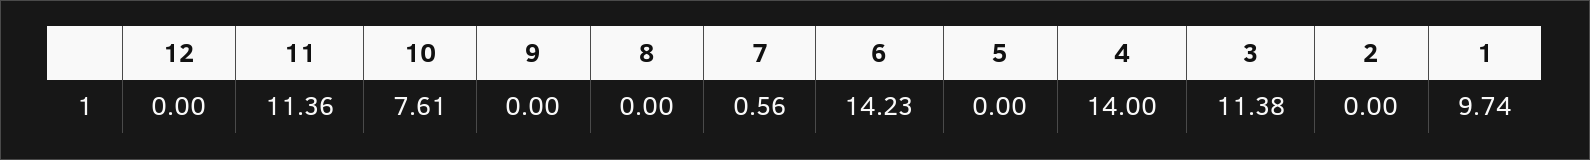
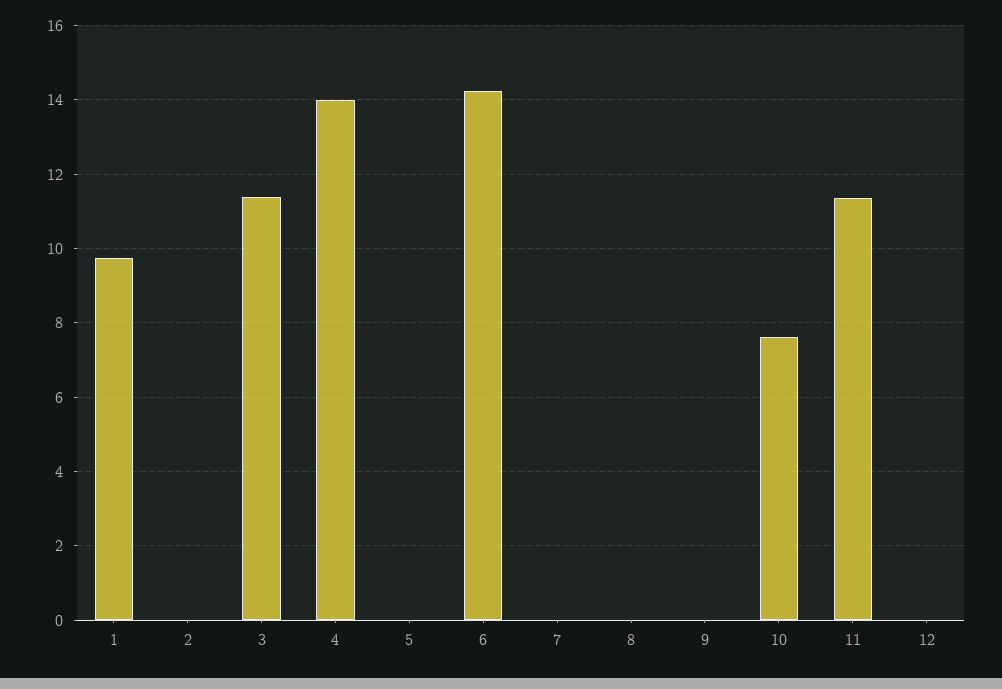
7: 0.56 -> 0

